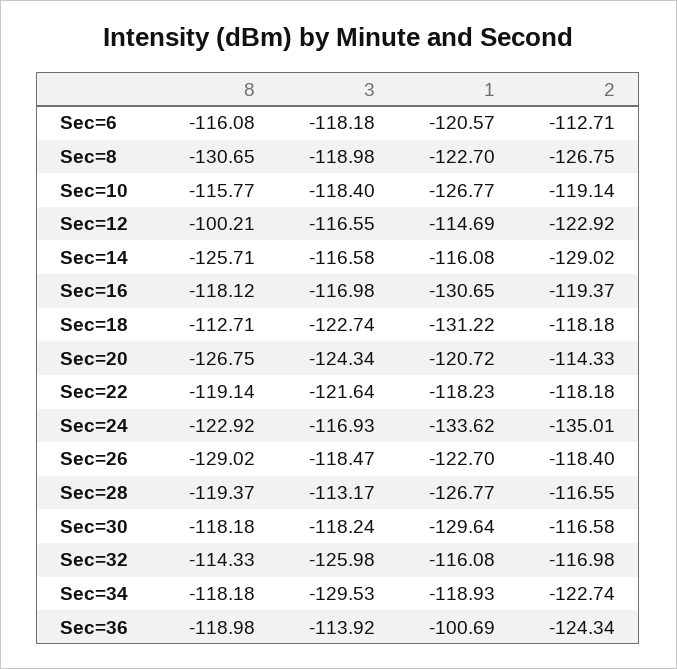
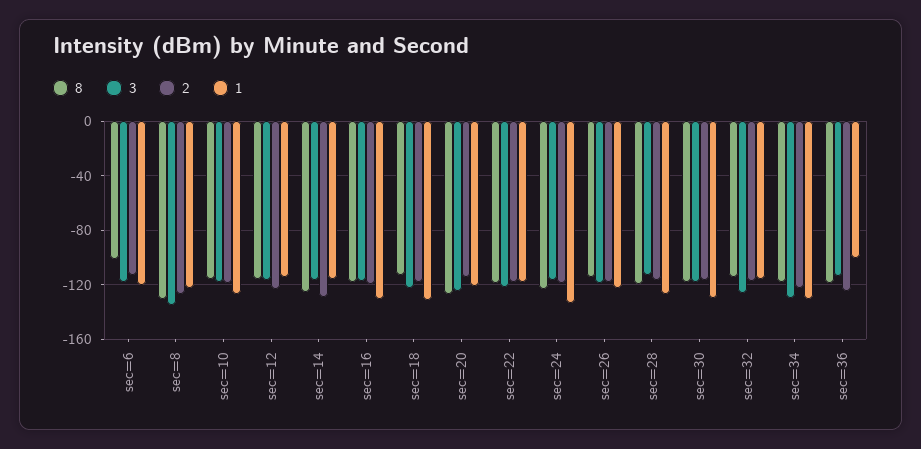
8, Sec=6: -116.08 -> -100
3, Sec=8: -118.98 -> -135
8, Sec=12: -100.21 -> -115
2, Sec=24: -135.01 -> -120
8, Sec=26: -129.02 -> -115
1, Sec=34: -118.93 -> -130

